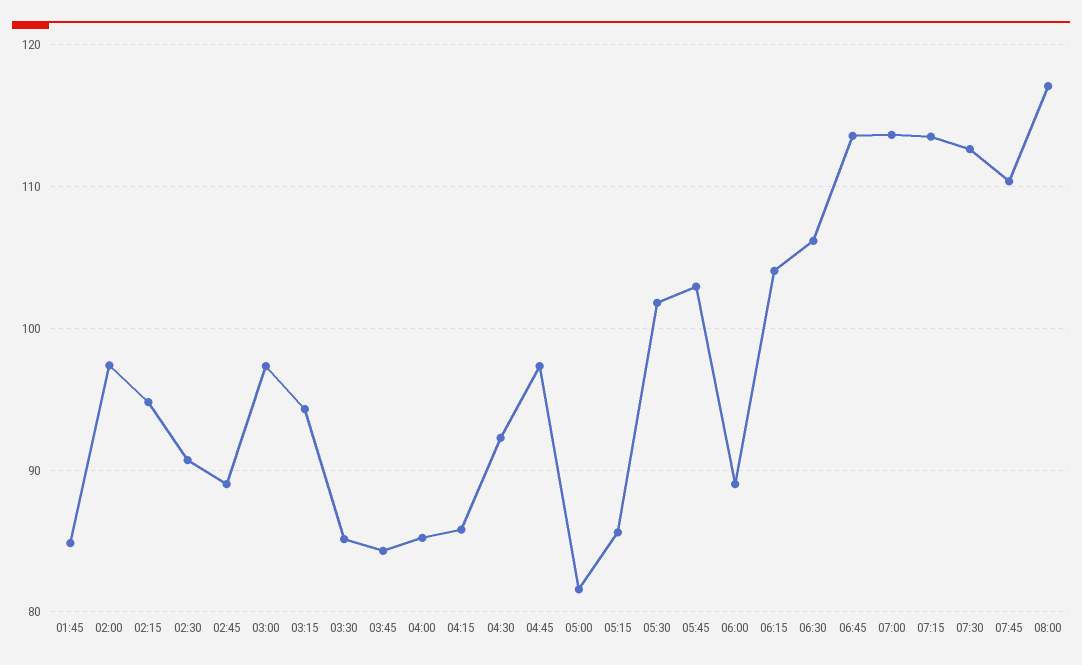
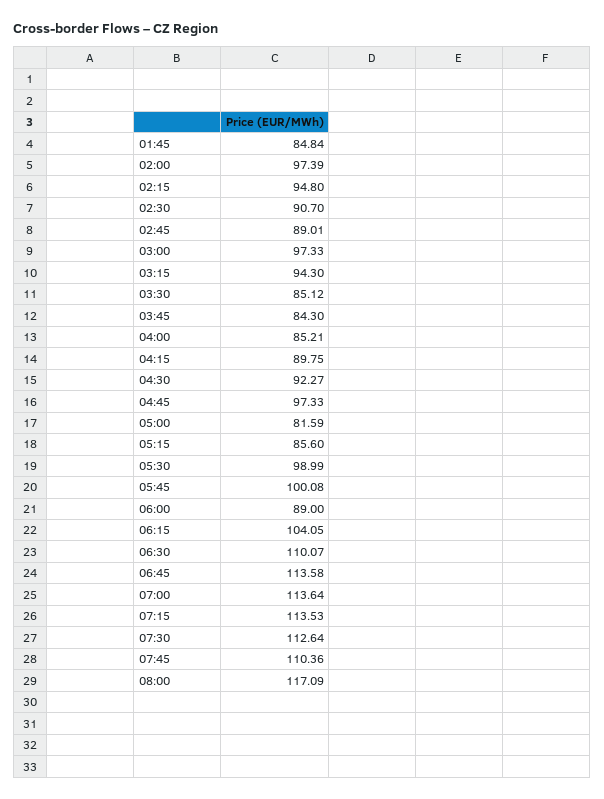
04:15: 86 -> 89.75
05:30: 102 -> 98.99
05:45: 103 -> 100.08
06:30: 106 -> 110.07

